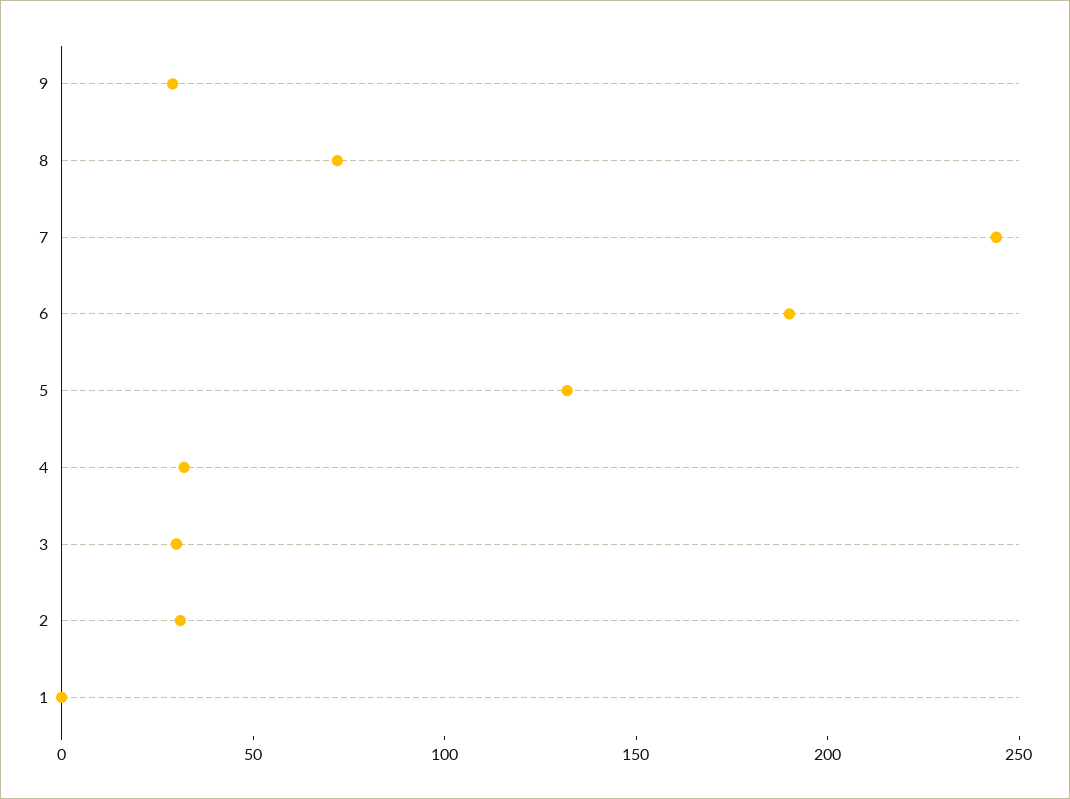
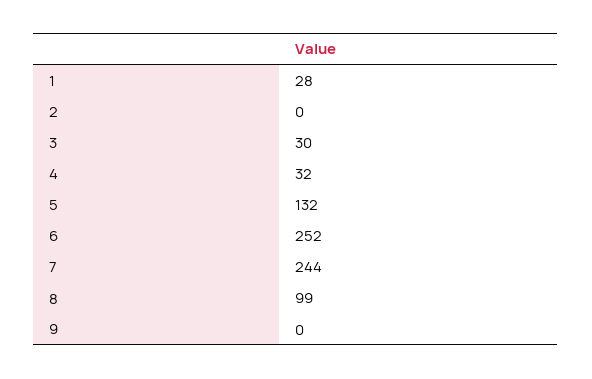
9: 30 -> 0
8: 70 -> 99
6: 190 -> 252
2: 30 -> 0
1: 0 -> 28

